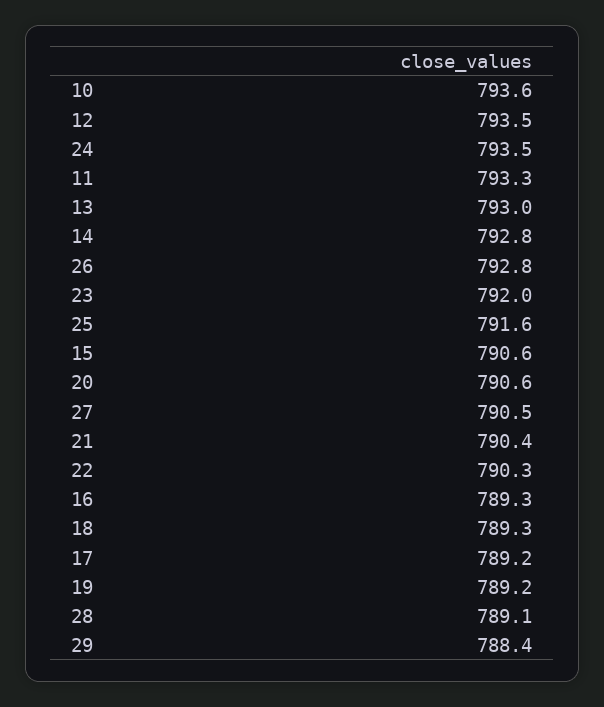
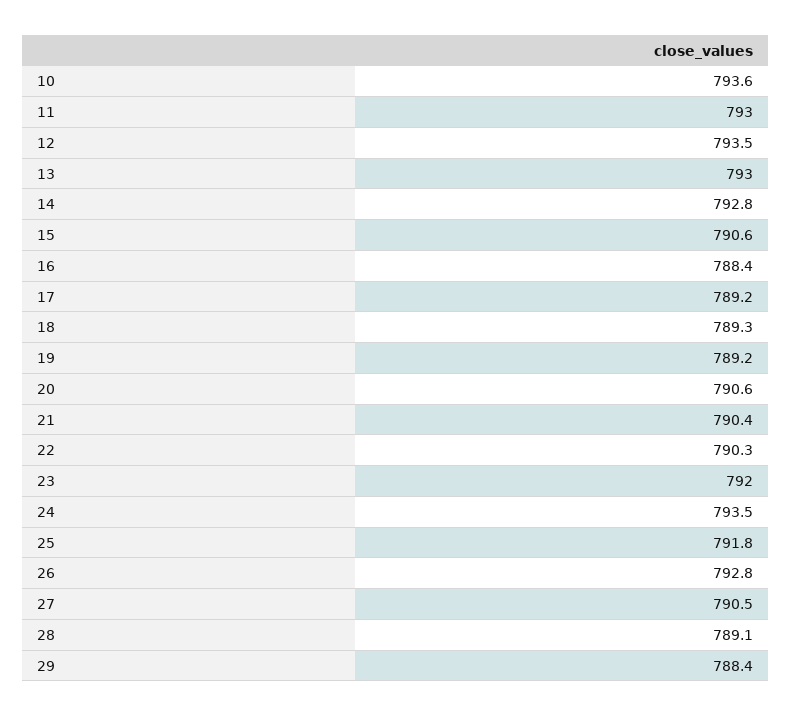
11: 793.3 -> 793
25: 791.6 -> 791.8
16: 789.3 -> 788.4

